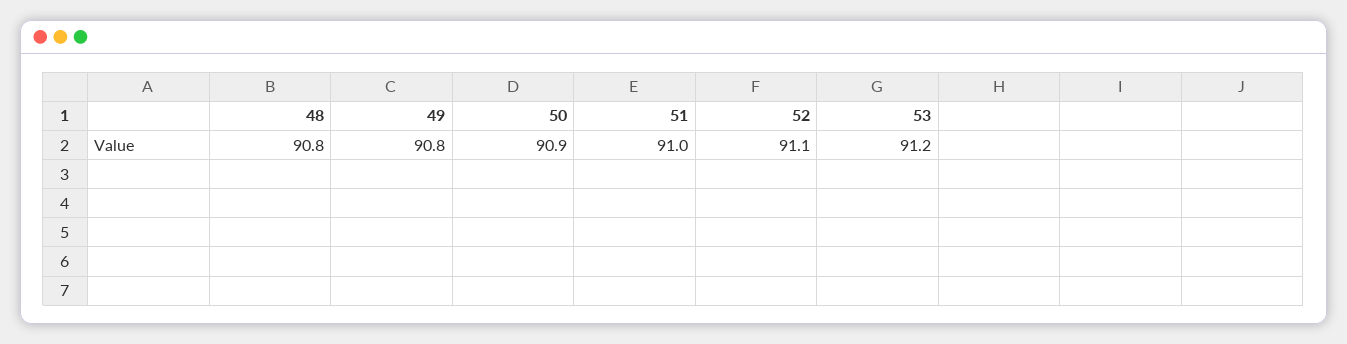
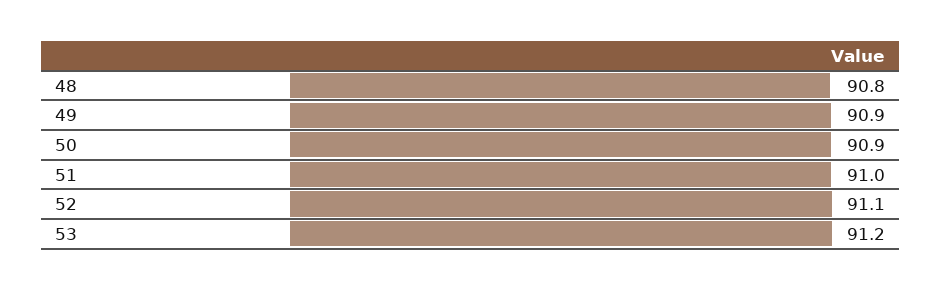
49: 90.8 -> 90.9

